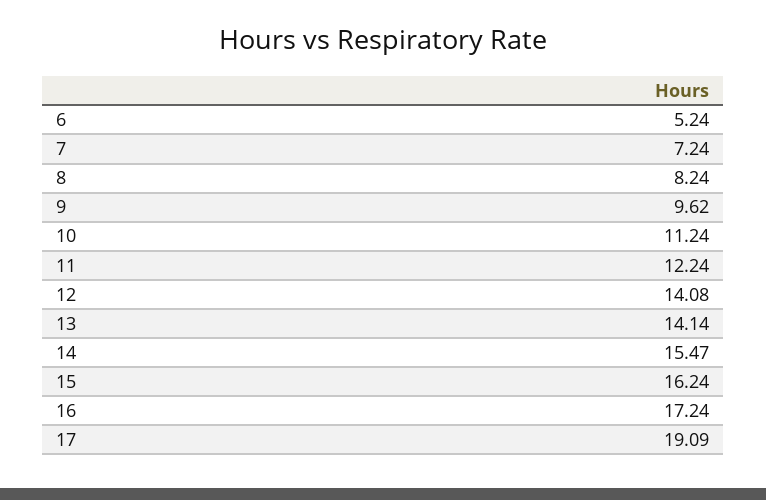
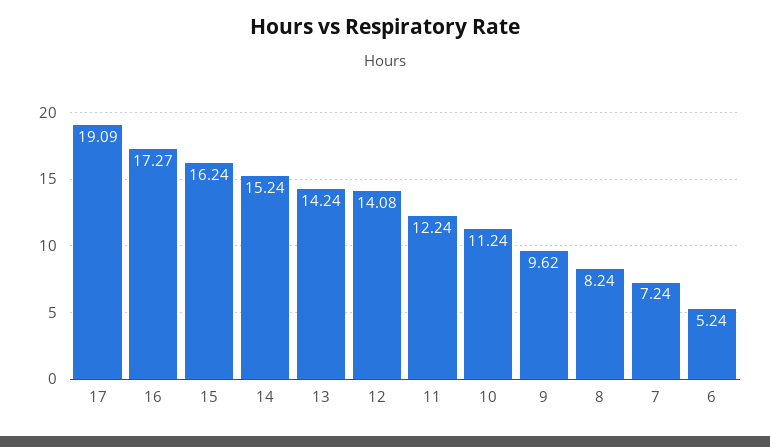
13: 14.14 -> 14.24
14: 15.47 -> 15.24
16: 17.24 -> 17.27

